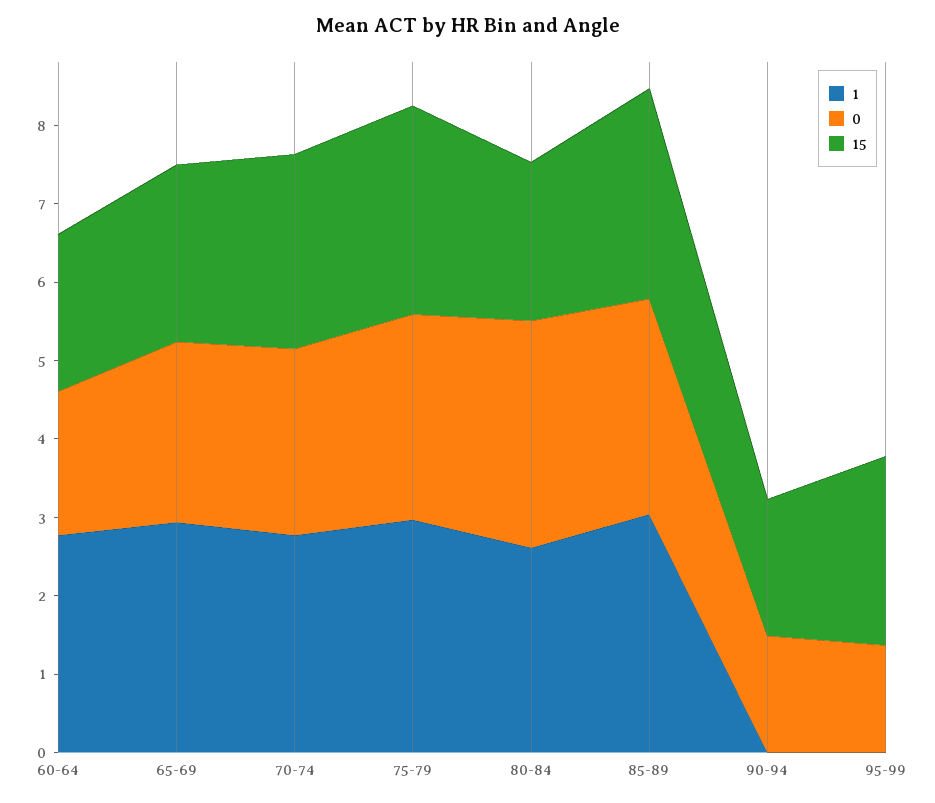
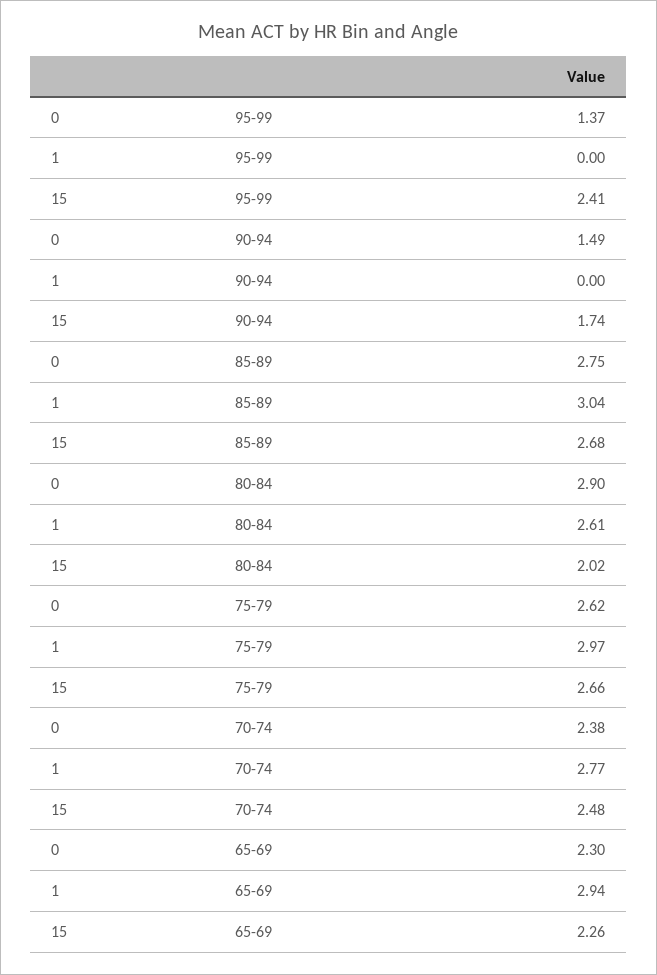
1, 60-64: 2.8 -> none
0, 60-64: 1.8 -> none
15, 60-64: 2 -> none

